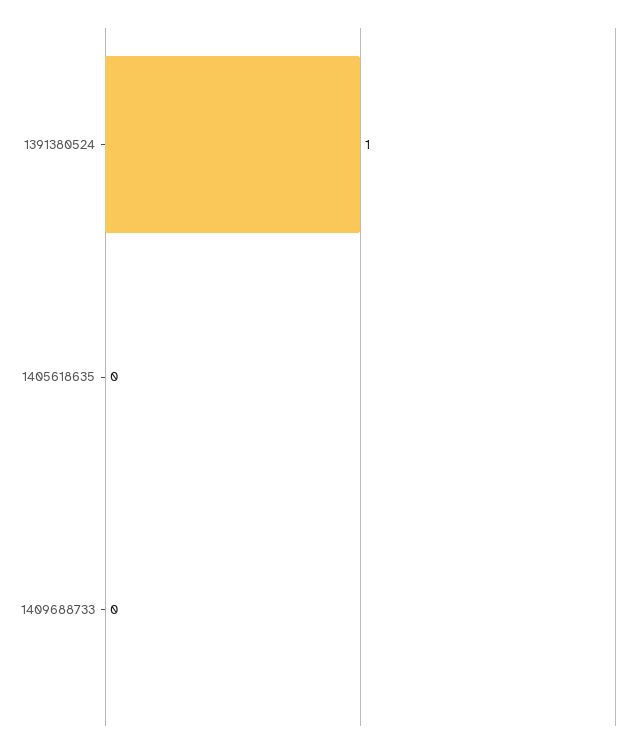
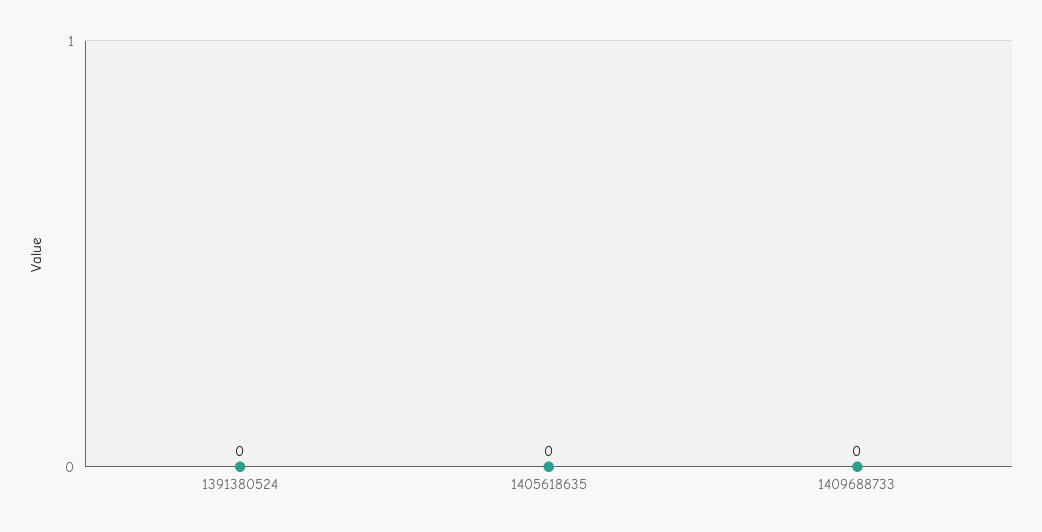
1391380524: 1 -> 0

